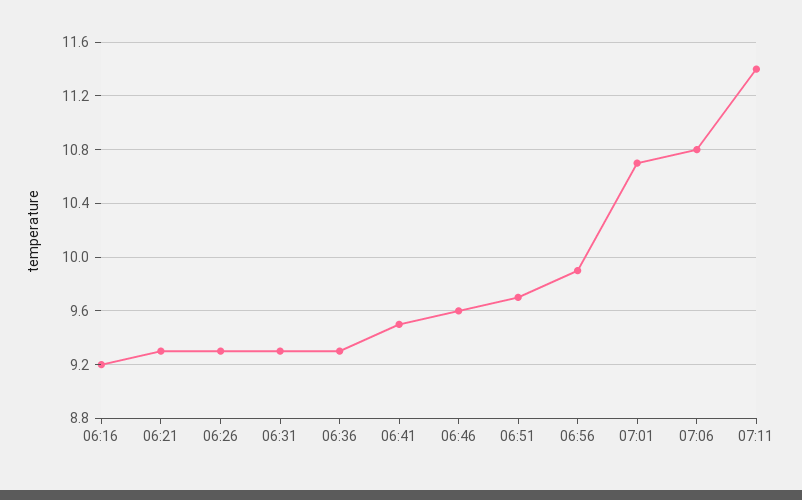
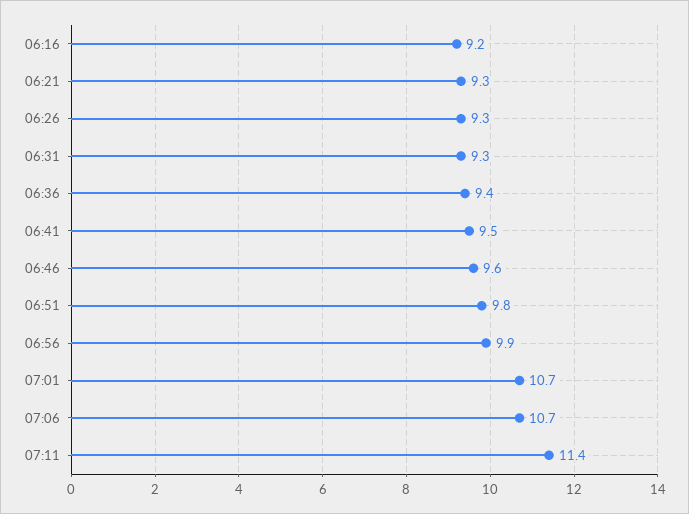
06:36: 9.3 -> 9.4
06:51: 9.7 -> 9.8
07:06: 10.8 -> 10.7

